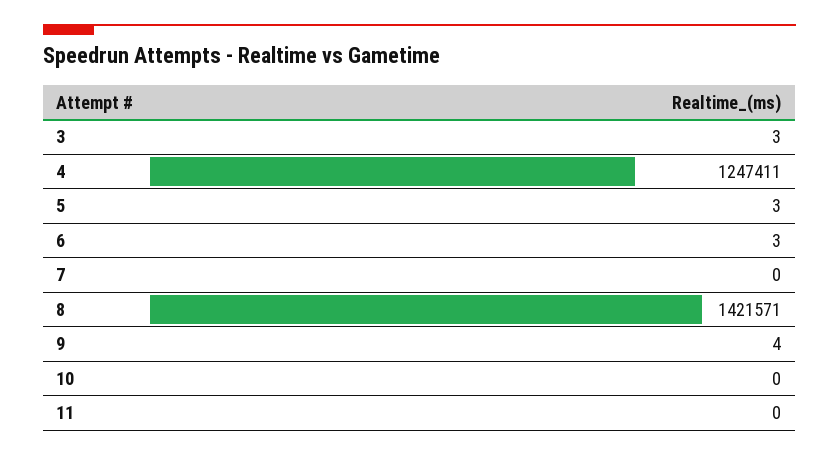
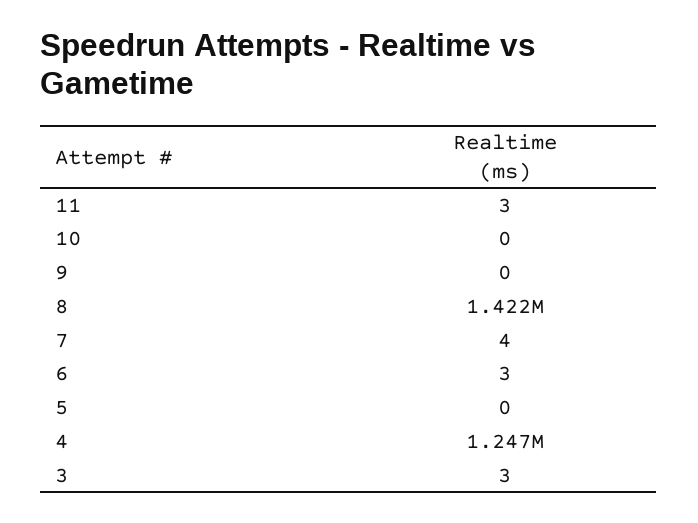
5: 3 -> 0
7: 0 -> 4
9: 4 -> 0
11: 0 -> 3

